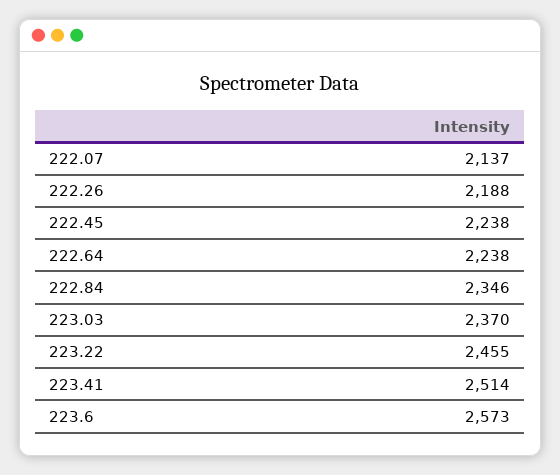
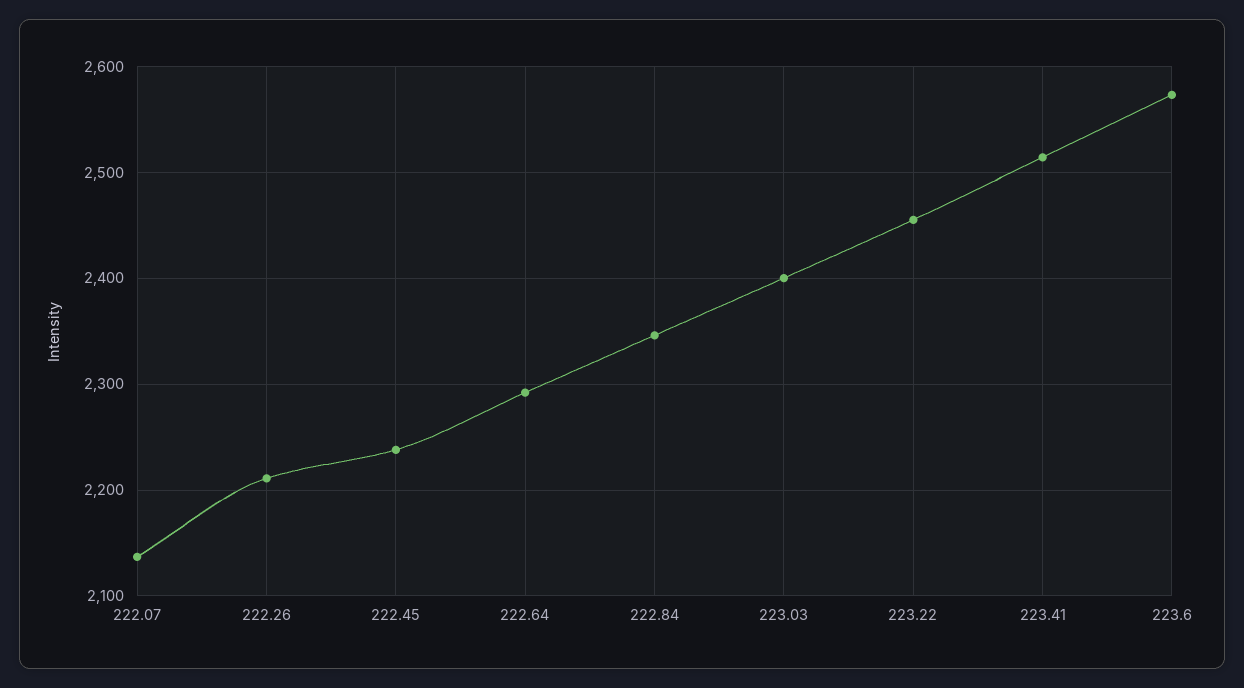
222.26: 2188 -> 2210
222.64: 2238 -> 2290
223.03: 2370 -> 2400

